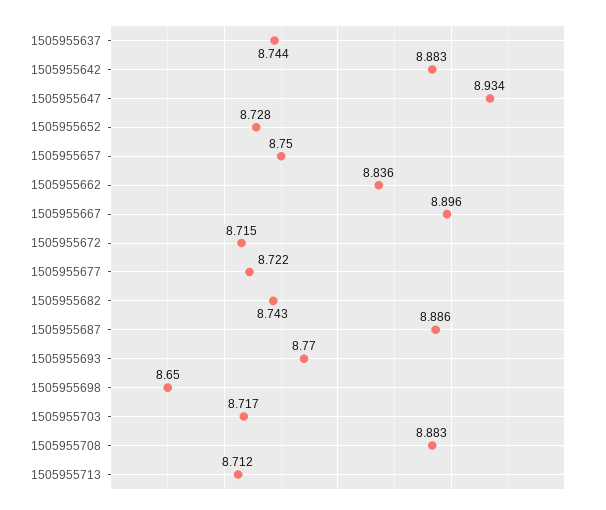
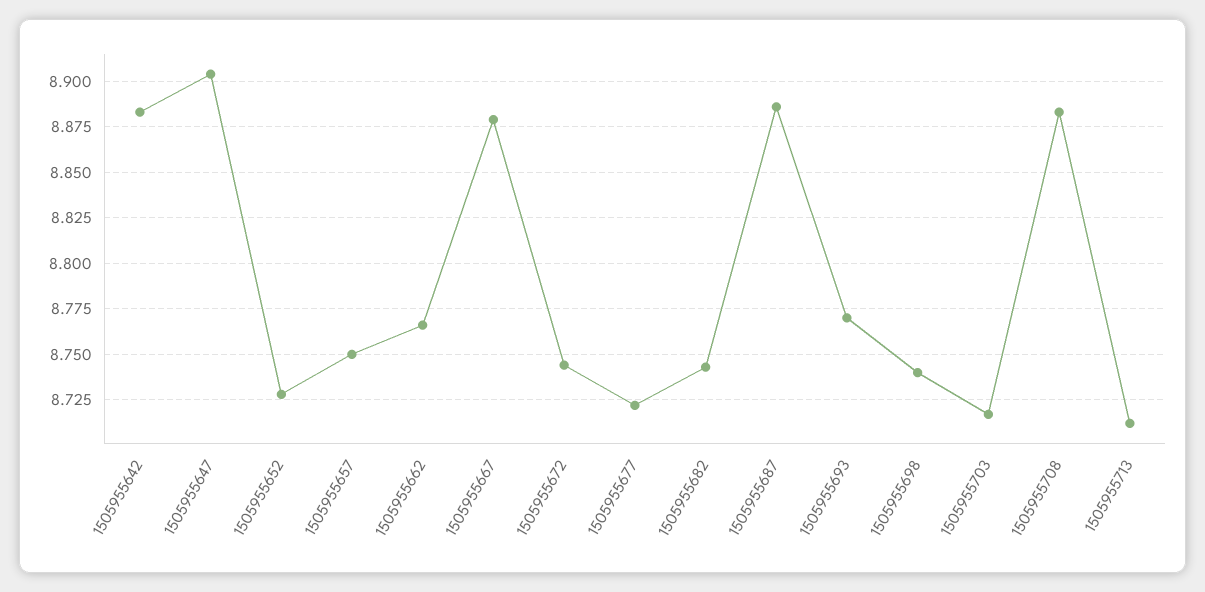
1505955637: 8.744 -> none
1505955647: 8.934 -> 8.905
1505955662: 8.836 -> 8.765
1505955667: 8.896 -> 8.88
1505955672: 8.715 -> 8.745
1505955698: 8.65 -> 8.74

